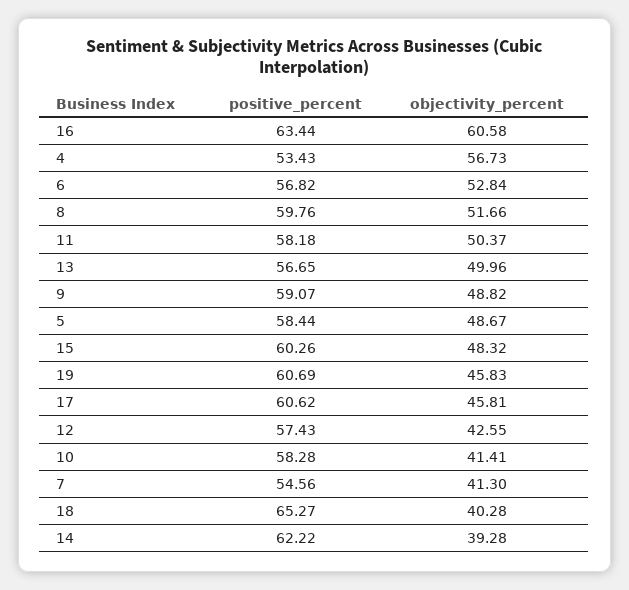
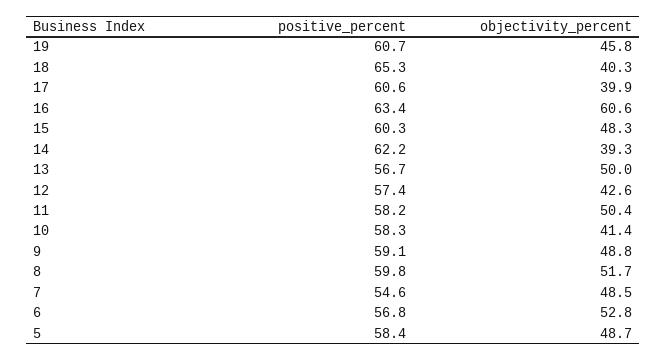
positive_percent, 4: 53.43 -> none
objectivity_percent, 4: 56.73 -> none
objectivity_percent, 17: 45.81 -> 39.9
objectivity_percent, 7: 41.3 -> 48.5

